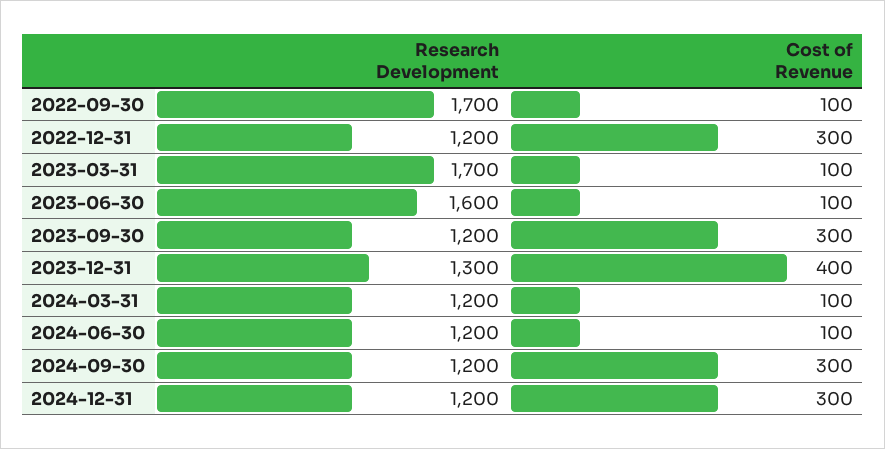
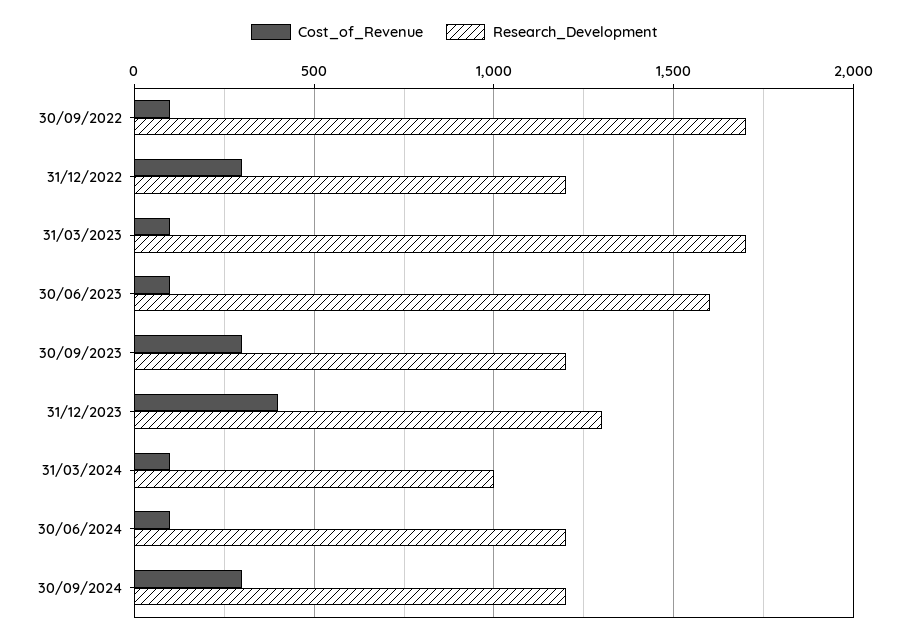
Research Development, 2024-03-31: 1200 -> 1000
Research Development, 2024-12-31: 1200 -> none
Cost of Revenue, 2024-12-31: 300 -> none

